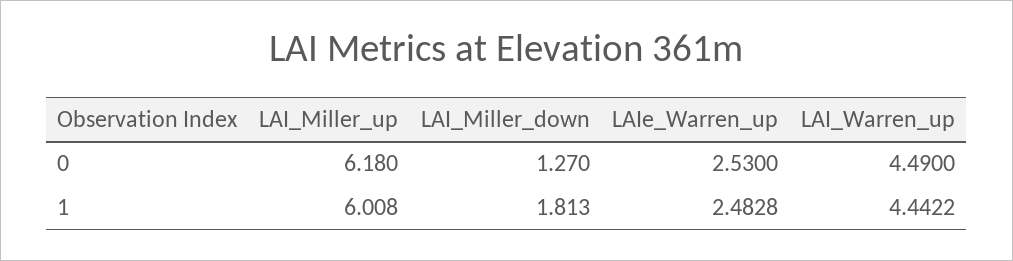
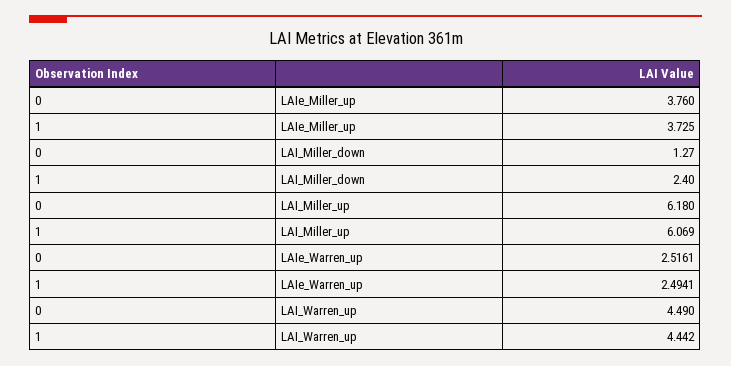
LAIe_Warren_up, 0: 2.53 -> 2.5161
LAI_Miller_up, 1: 6.008 -> 6.069
LAI_Miller_down, 1: 1.813 -> 2.4
LAIe_Warren_up, 1: 2.4828 -> 2.4941
LAIe_Miller_up, 0: none -> 3.76
LAIe_Miller_up, 1: none -> 3.725

